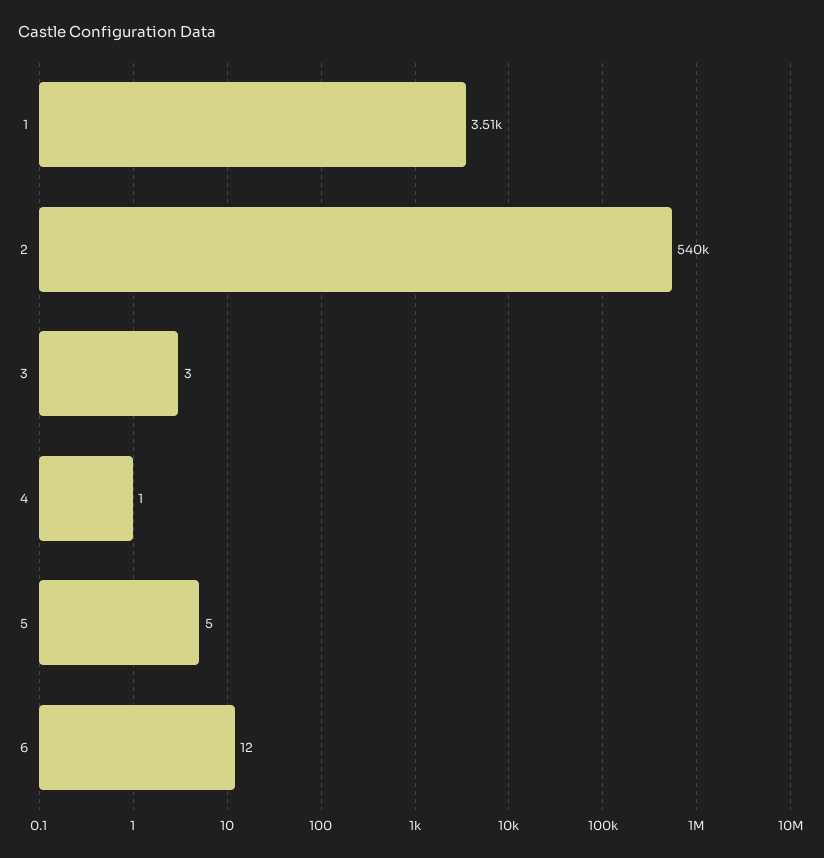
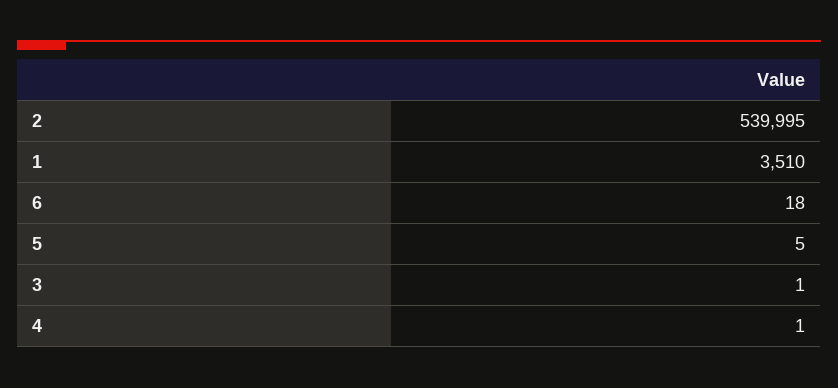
2: 540000 -> 539995
3: 3 -> 1
6: 12 -> 18

